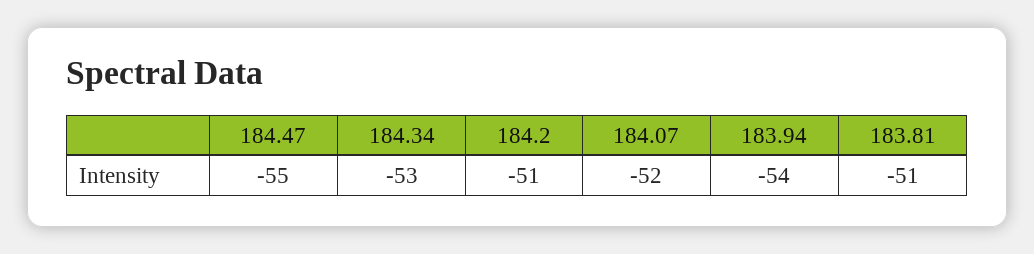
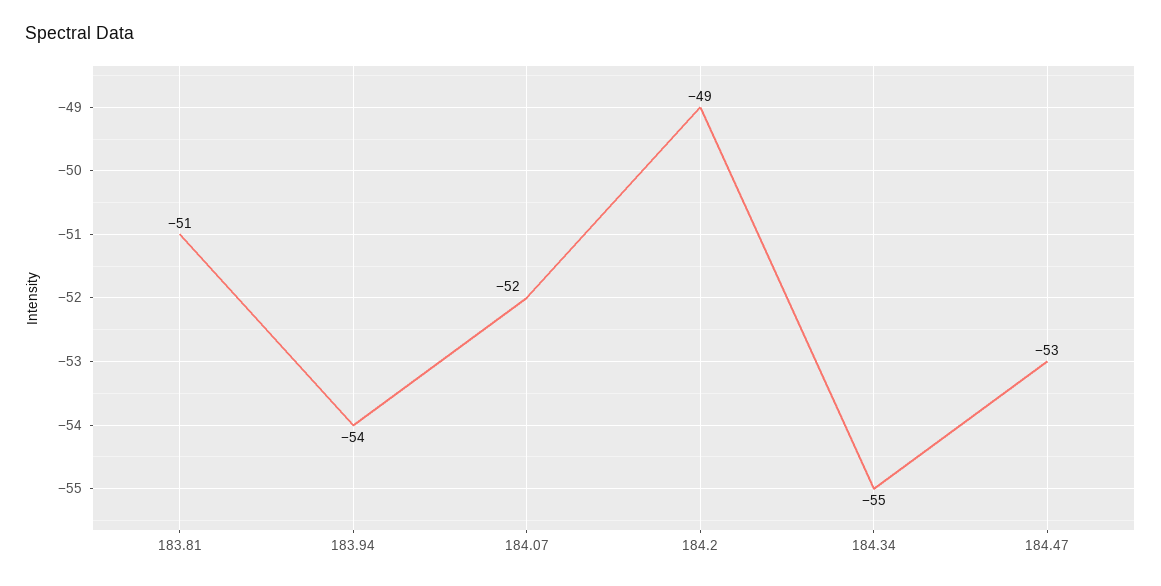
184.47: -55 -> -53
184.34: -53 -> -55
184.2: -51 -> -49

